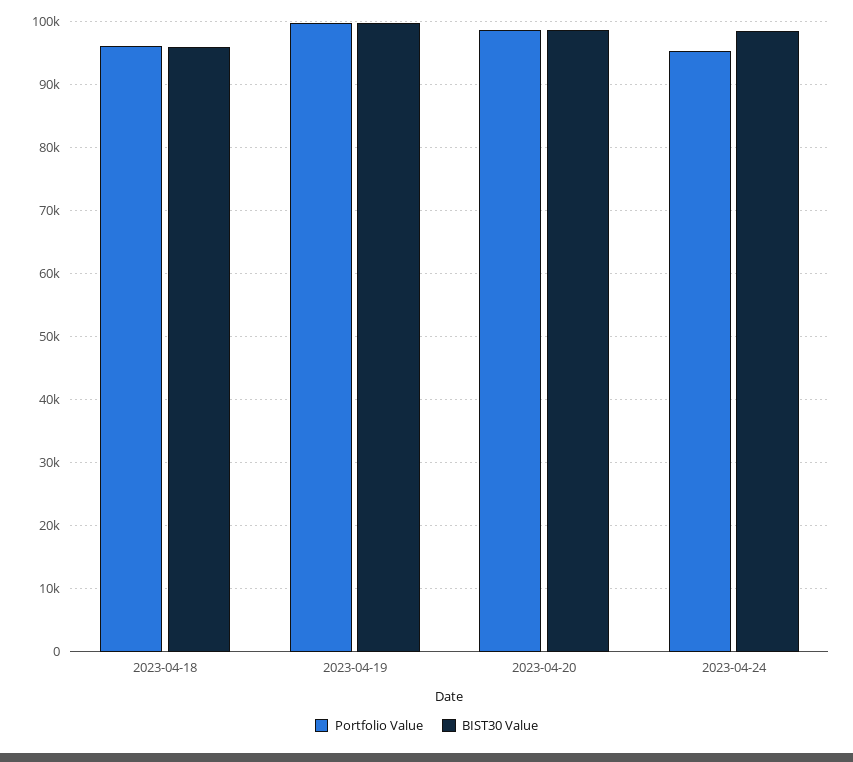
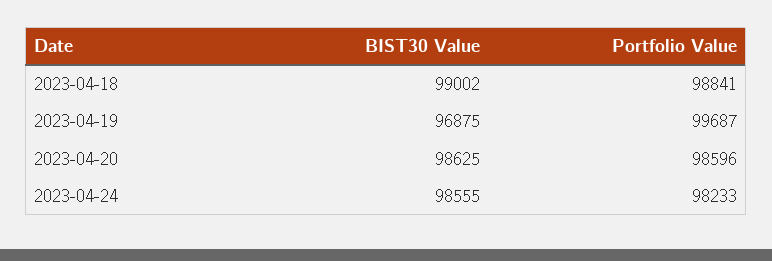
Portfolio Value, 2023-04-18: 96000 -> 98841
BIST30 Value, 2023-04-18: 96000 -> 99002
BIST30 Value, 2023-04-19: 100000 -> 96875
Portfolio Value, 2023-04-24: 95000 -> 98233

